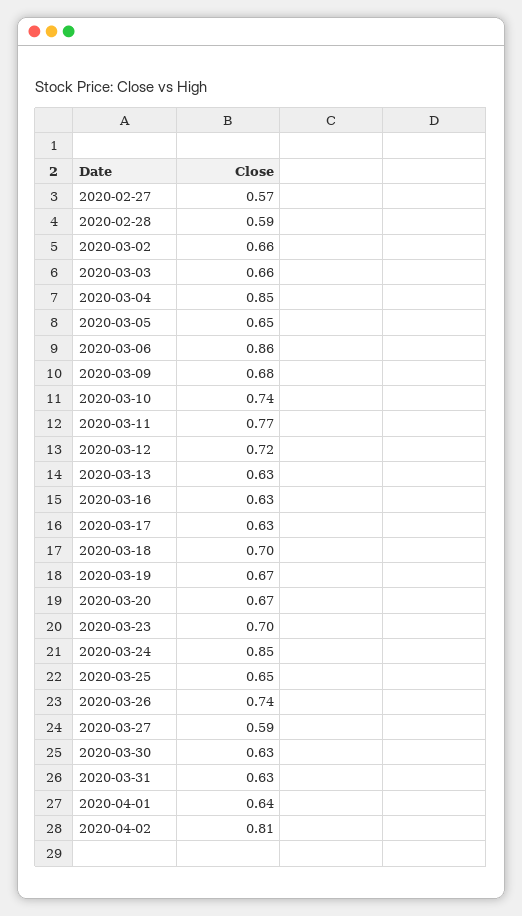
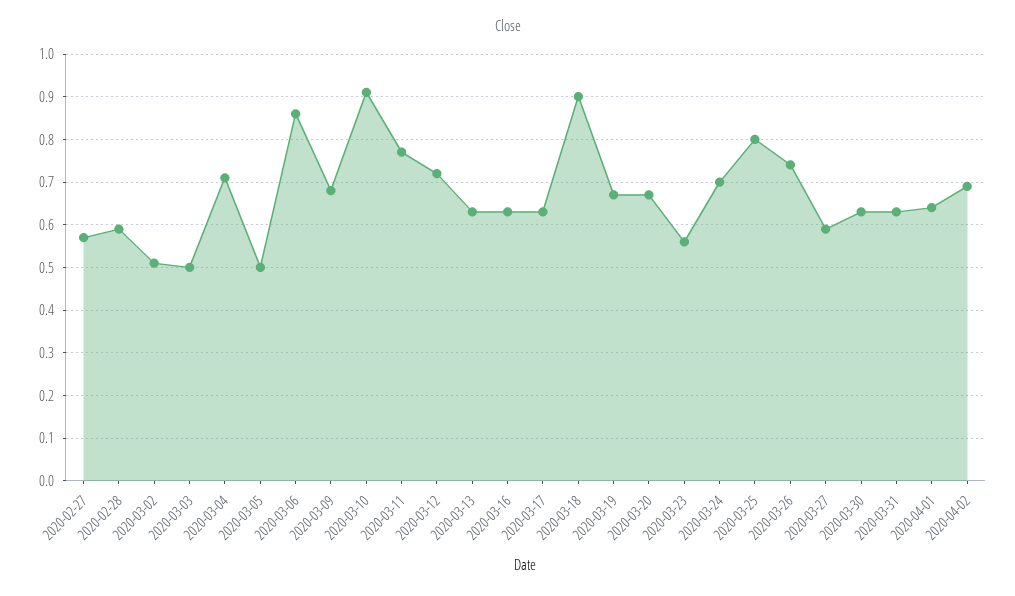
2020-03-02: 0.66 -> 0.5
2020-03-03: 0.66 -> 0.5
2020-03-04: 0.85 -> 0.7
2020-03-05: 0.65 -> 0.5
2020-03-10: 0.74 -> 0.9
2020-03-18: 0.7 -> 0.9
2020-03-23: 0.7 -> 0.55
2020-03-24: 0.85 -> 0.7
2020-03-25: 0.65 -> 0.8
2020-04-02: 0.81 -> 0.7

